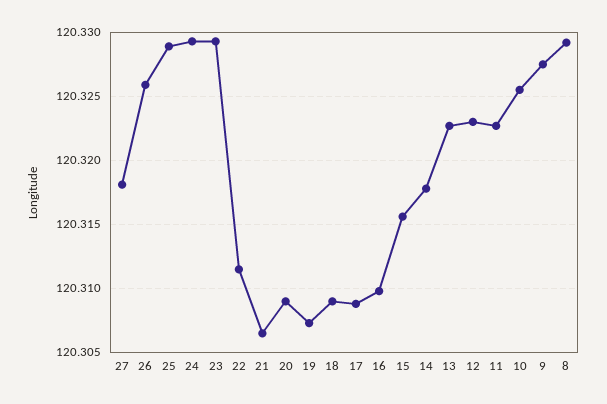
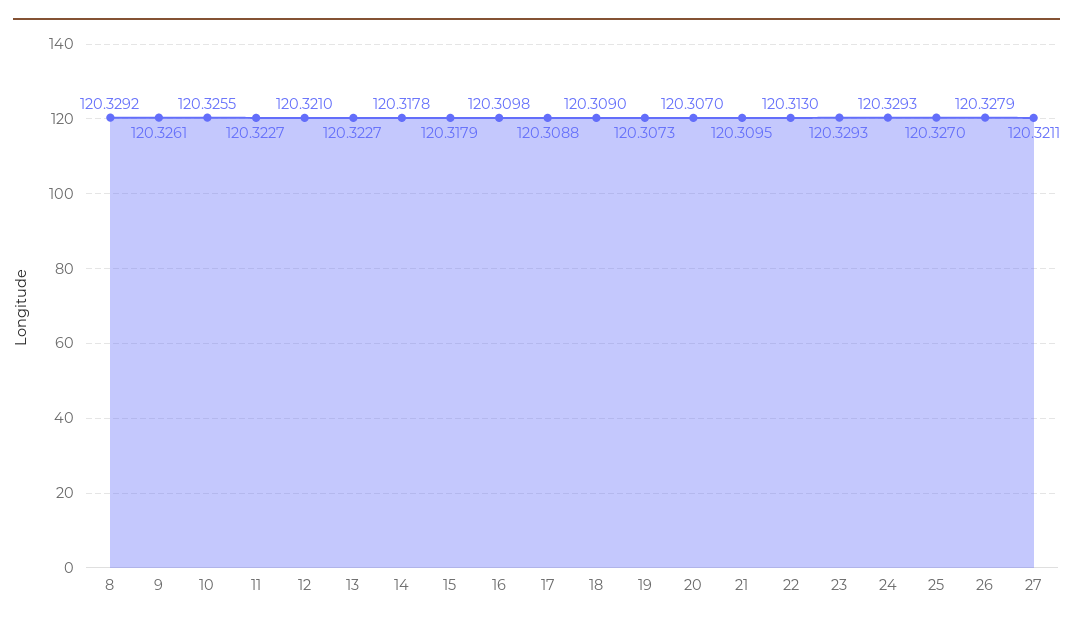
27: 120.318 -> 120.3211
26: 120.326 -> 120.3279
25: 120.329 -> 120.327
22: 120.3115 -> 120.313
21: 120.3065 -> 120.3095
20: 120.309 -> 120.307
15: 120.3155 -> 120.3179
12: 120.323 -> 120.321
9: 120.3275 -> 120.3261

